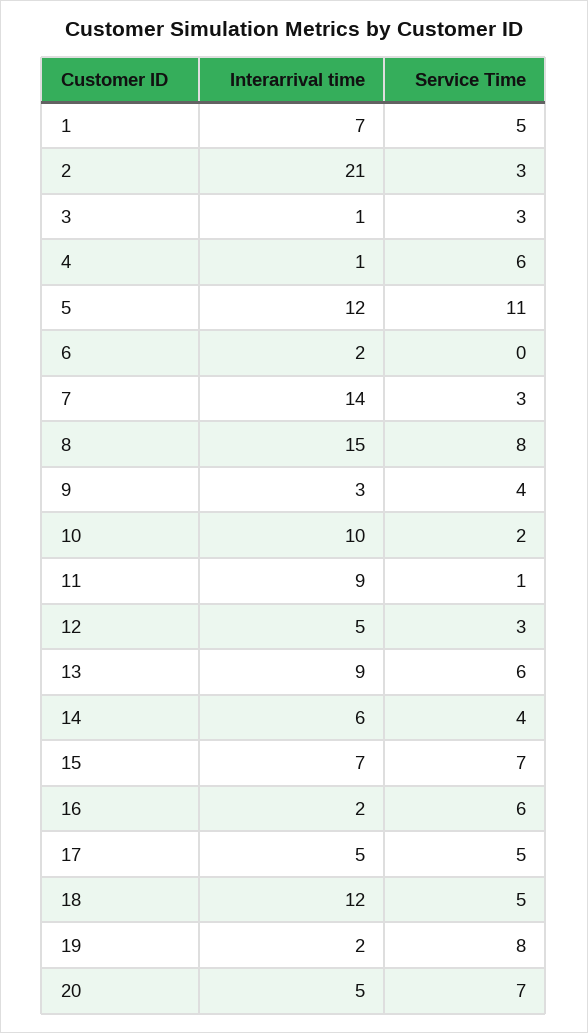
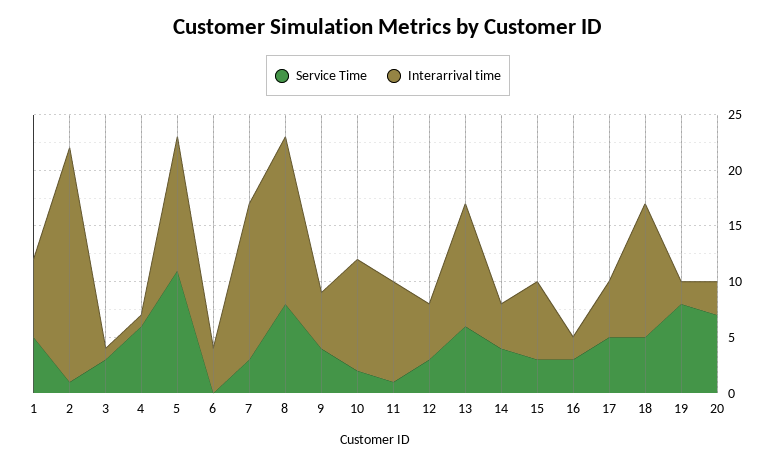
Service Time, 2: 3 -> 1
Interarrival time, 6: 2 -> 4
Interarrival time, 9: 3 -> 5
Interarrival time, 13: 9 -> 11
Interarrival time, 14: 6 -> 4
Service Time, 15: 7 -> 3
Service Time, 16: 6 -> 3
Interarrival time, 20: 5 -> 3

